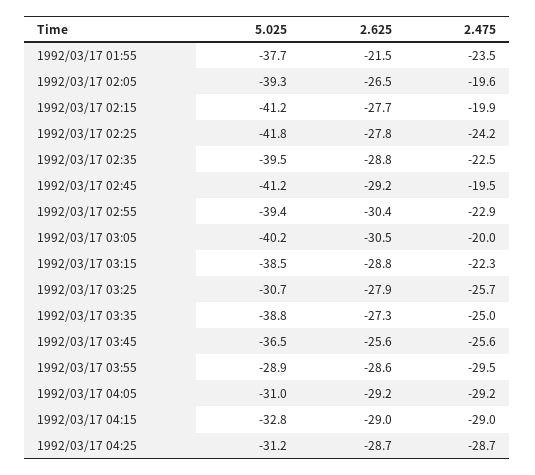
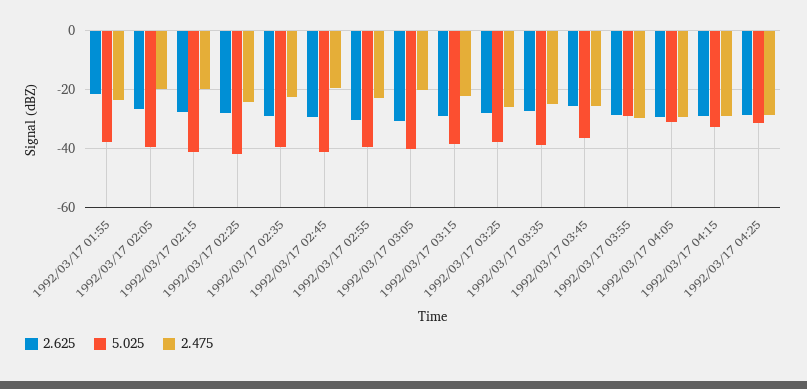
5.025, 1992/03/17 03:25: -30.7 -> -37.5

